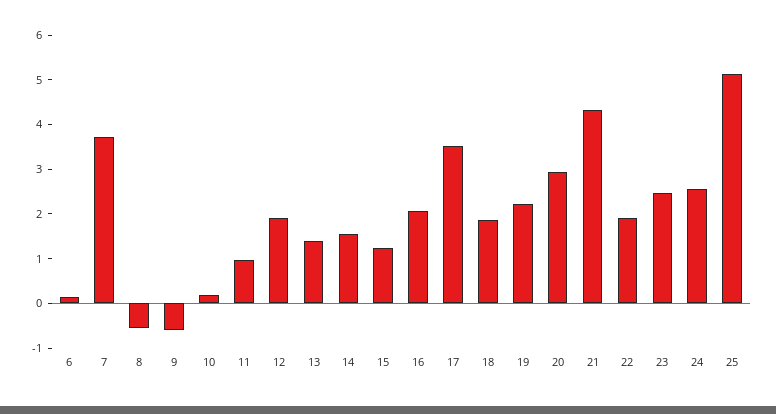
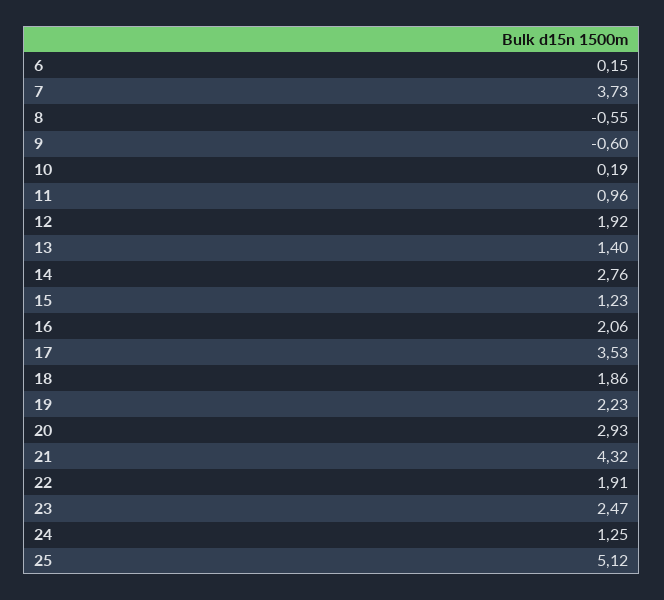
14: 1.6 -> 2.76
24: 2.6 -> 1.25

